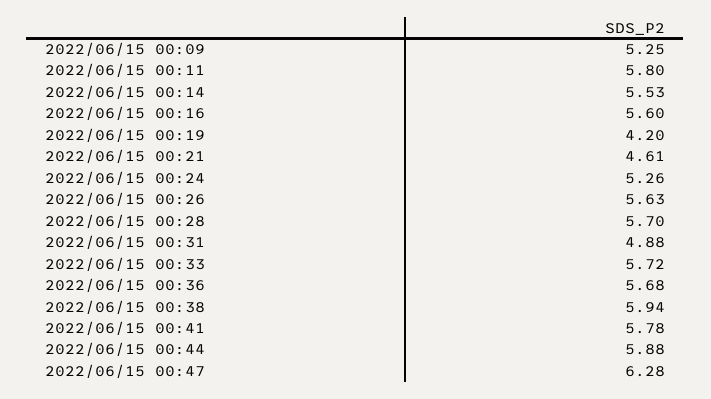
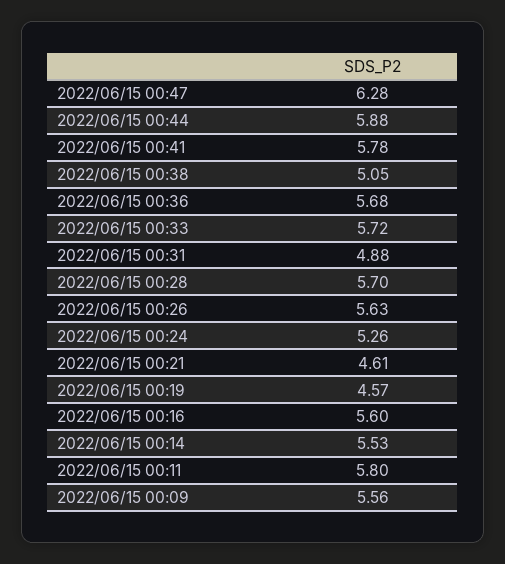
2022/06/15 00:09: 5.25 -> 5.56
2022/06/15 00:19: 4.2 -> 4.57
2022/06/15 00:38: 5.94 -> 5.05

